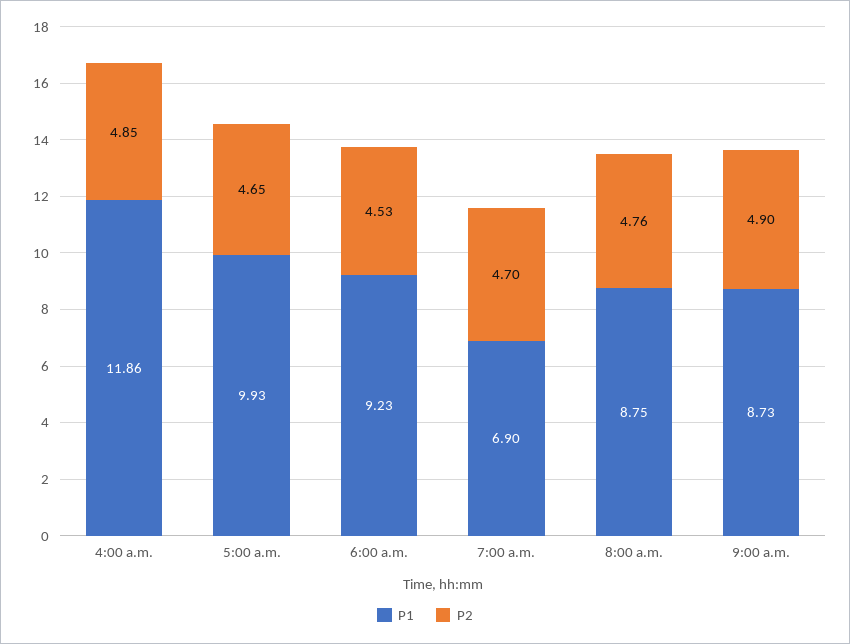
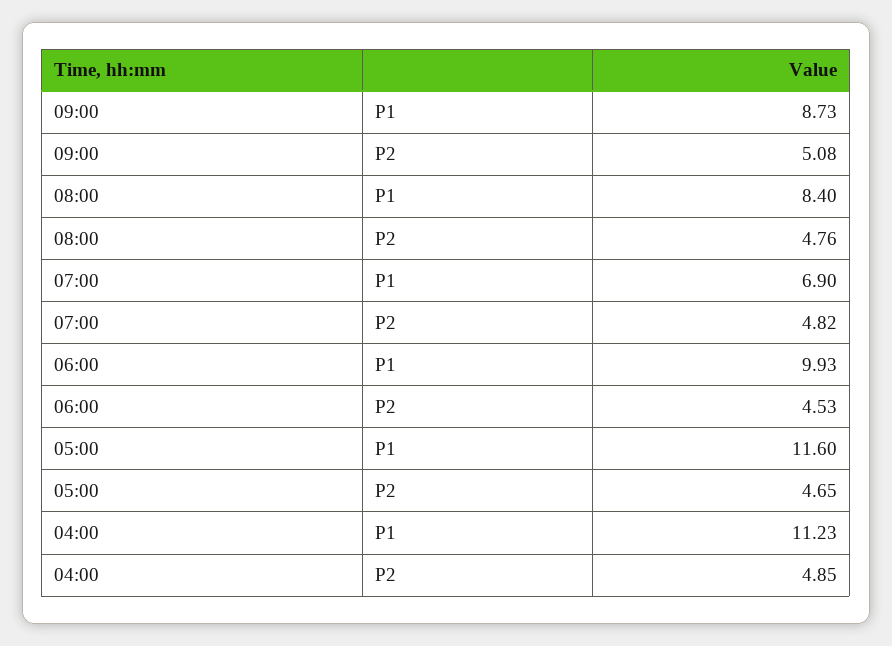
P1, 4:00 a.m.: 11.86 -> 11.23
P1, 5:00 a.m.: 9.93 -> 11.6
P1, 6:00 a.m.: 9.23 -> 9.93
P2, 7:00 a.m.: 4.7 -> 4.82
P1, 8:00 a.m.: 8.75 -> 8.4
P2, 9:00 a.m.: 4.9 -> 5.08

